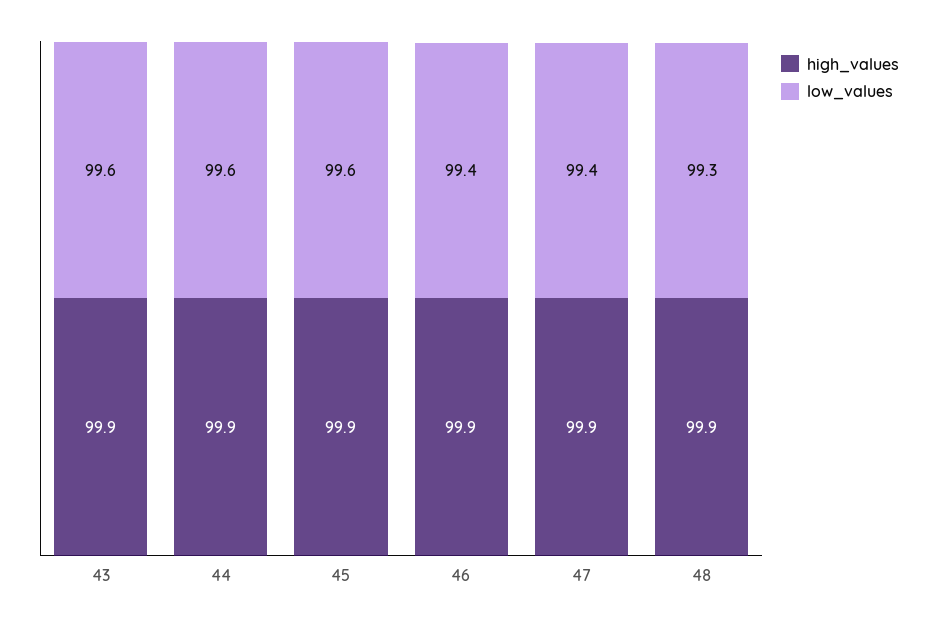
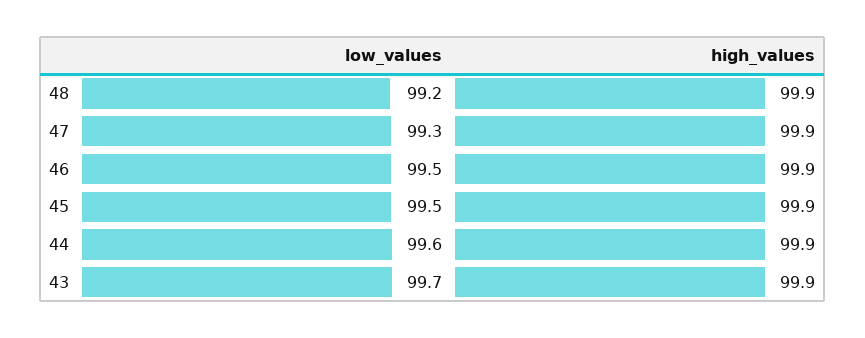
low_values, 43: 99.6 -> 99.7
low_values, 45: 99.6 -> 99.5
low_values, 46: 99.4 -> 99.5
low_values, 47: 99.4 -> 99.3
low_values, 48: 99.3 -> 99.2

